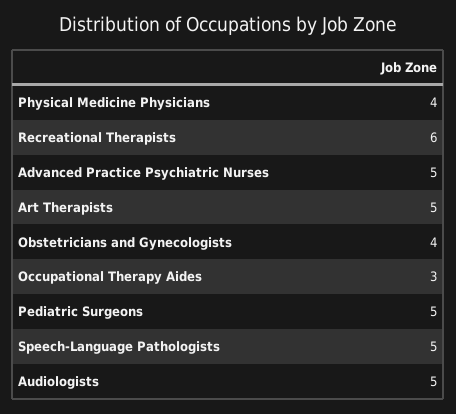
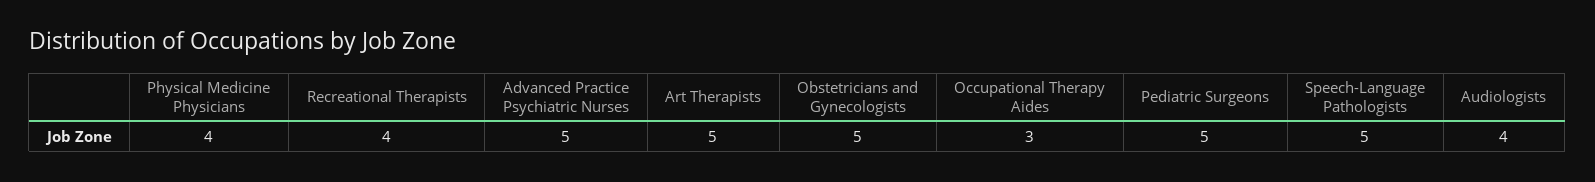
Recreational Therapists: 6 -> 4
Obstetricians and Gynecologists: 4 -> 5
Audiologists: 5 -> 4

